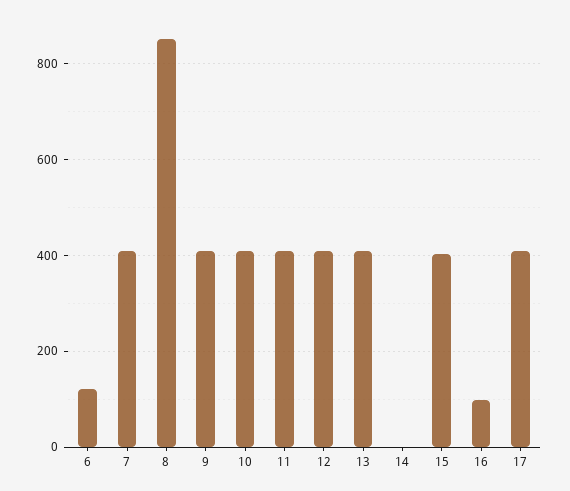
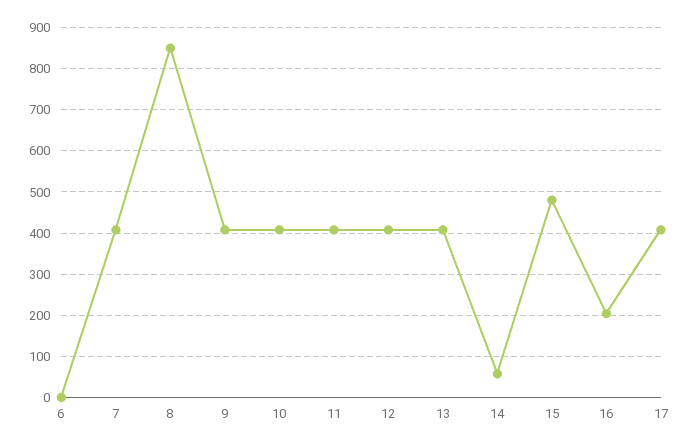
6: 120 -> 0
14: 0 -> 60
15: 400 -> 480
16: 100 -> 200

